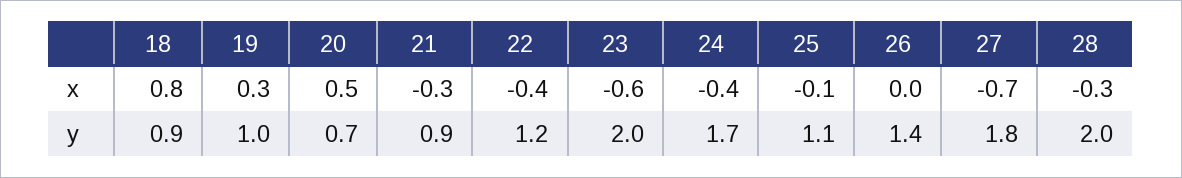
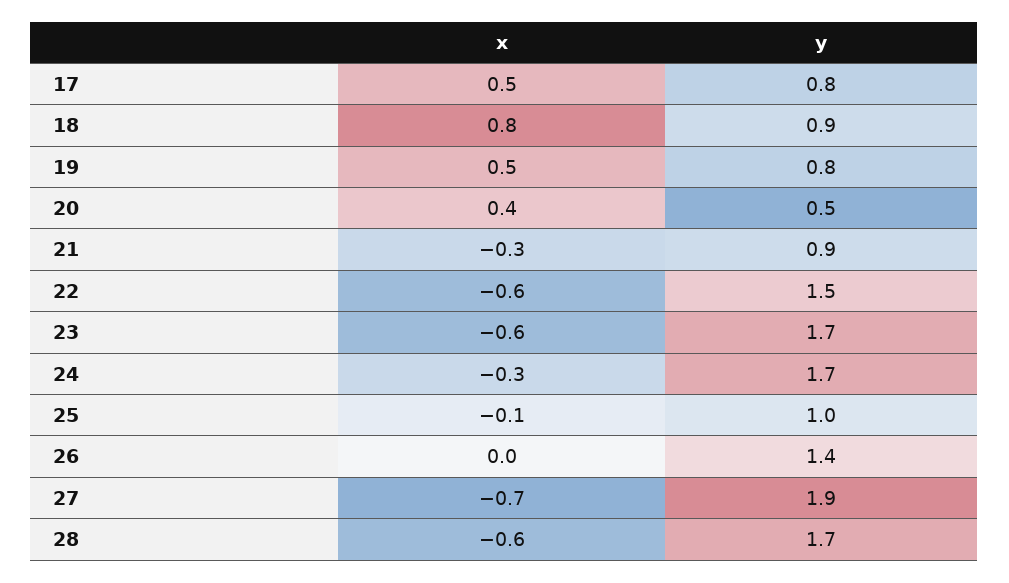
19, x: 0.3 -> 0.5
20, x: 0.5 -> 0.4
22, x: -0.4 -> -0.6
24, x: -0.4 -> -0.3
28, x: -0.3 -> -0.6
19, y: 1 -> 0.8
20, y: 0.7 -> 0.5
22, y: 1.2 -> 1.5
23, y: 2 -> 1.7
25, y: 1.1 -> 1
27, y: 1.8 -> 1.9
28, y: 2 -> 1.7
17, x: none -> 0.5
17, y: none -> 0.8

